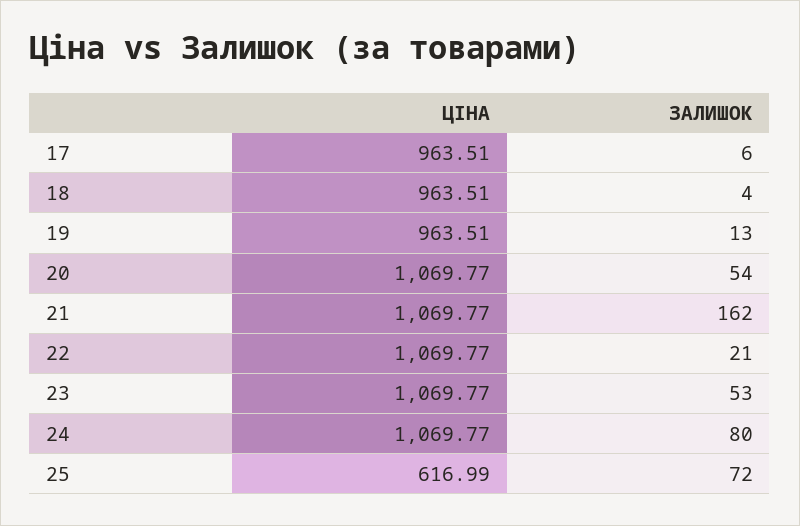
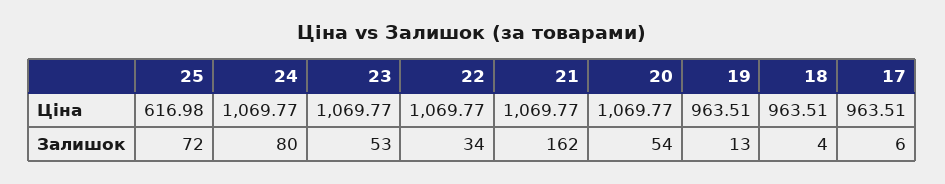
ЗАЛИШОК, 22: 21 -> 34
ЦІНА, 25: 616.99 -> 616.98

